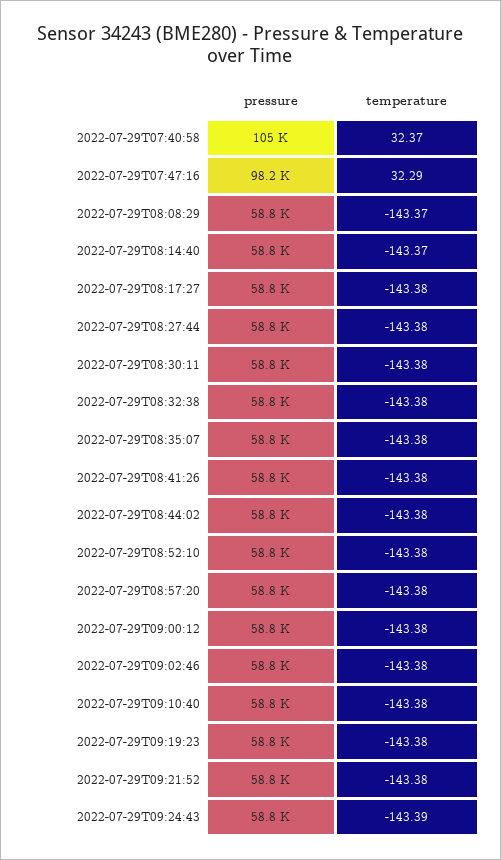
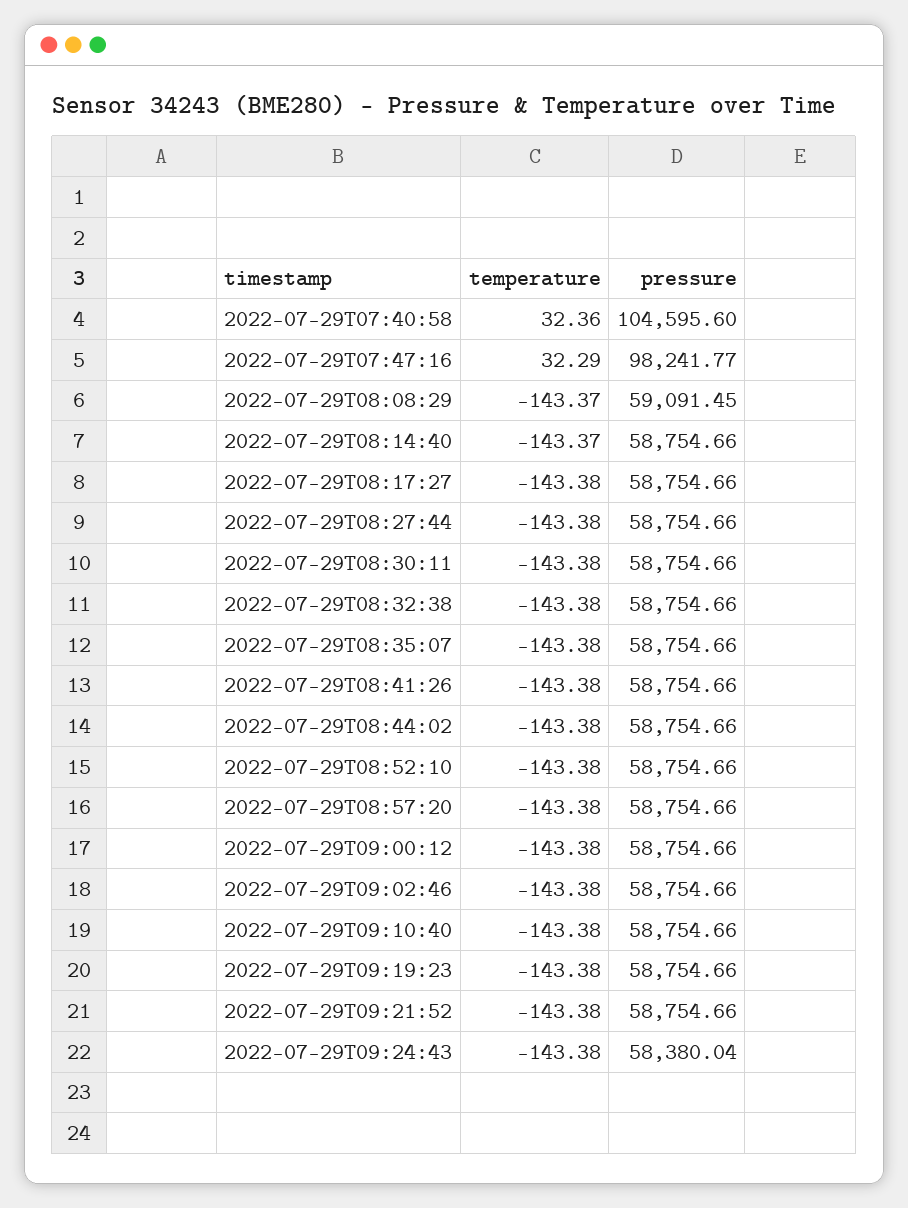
temperature, 2022-07-29T07:40:58: 32.37 -> 32.36
pressure, 2022-07-29T08:08:29: 58800 -> 59091.45
pressure, 2022-07-29T09:24:43: 58800 -> 58380.04
temperature, 2022-07-29T09:24:43: -143.39 -> -143.38

